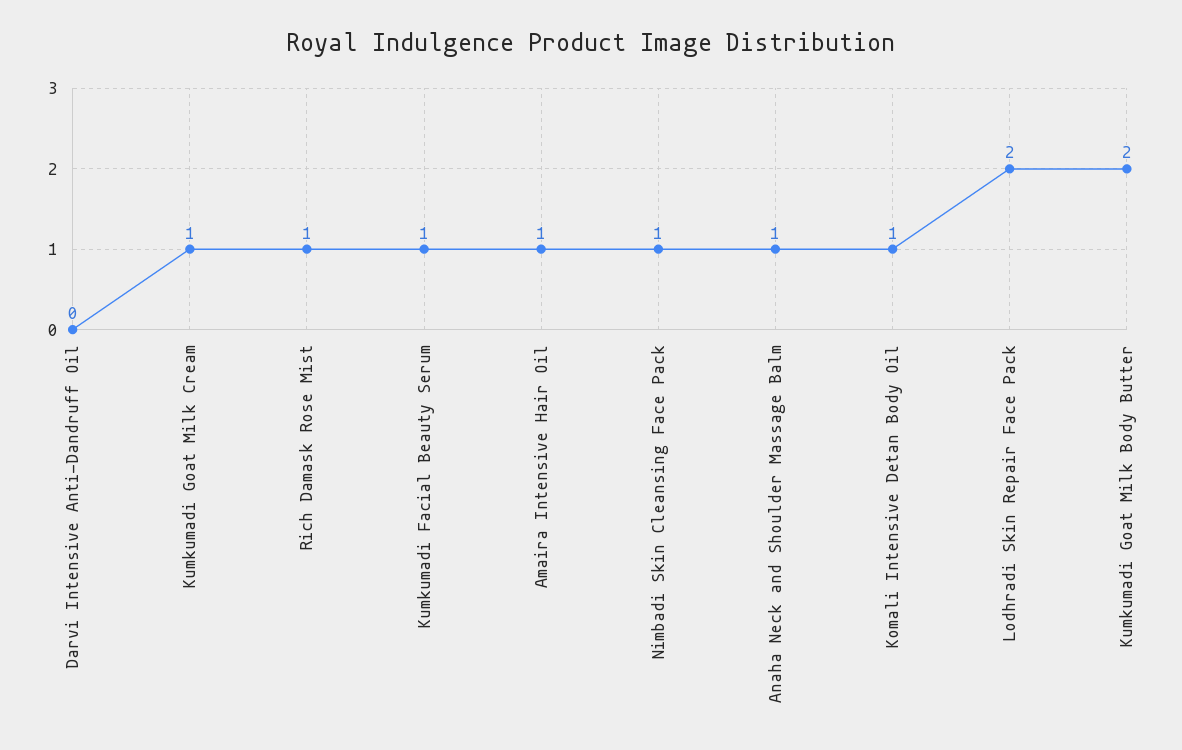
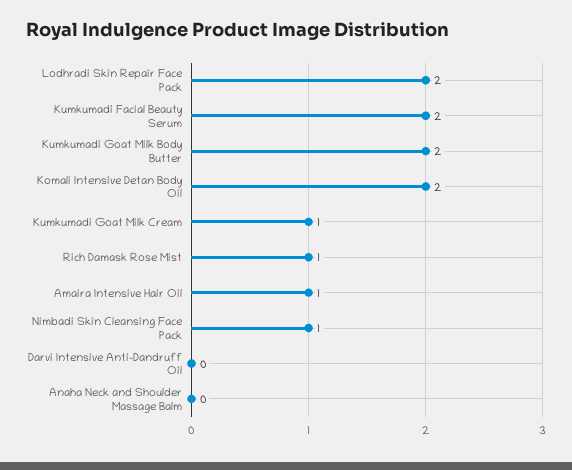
Kumkumadi Facial Beauty Serum: 1 -> 2
Anaha Neck and Shoulder Massage Balm: 1 -> 0
Komali Intensive Detan Body Oil: 1 -> 2

